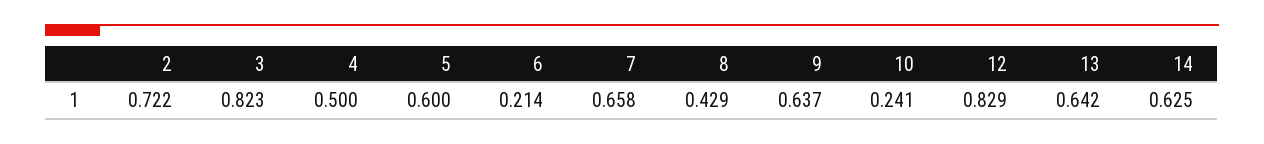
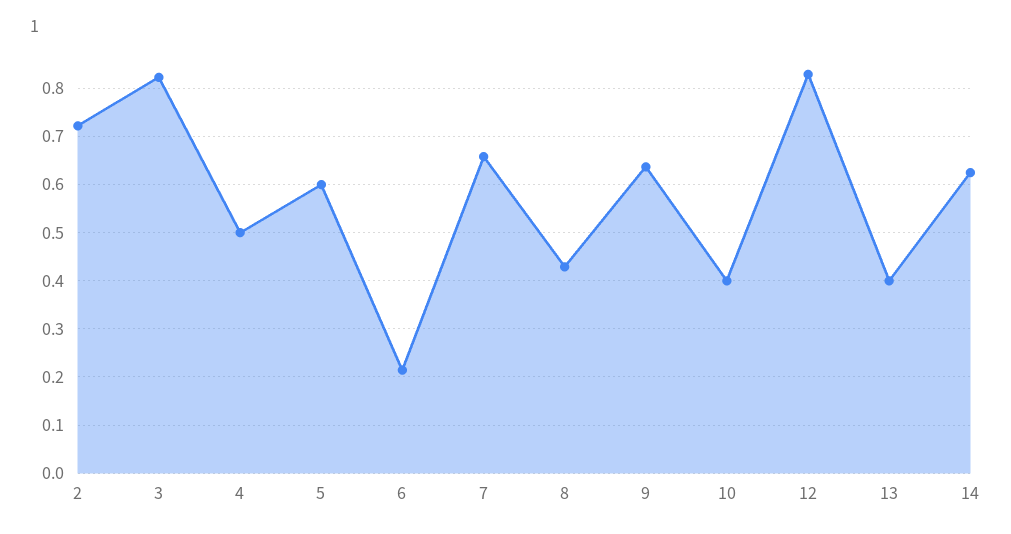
10: 0.241 -> 0.4
13: 0.642 -> 0.4

